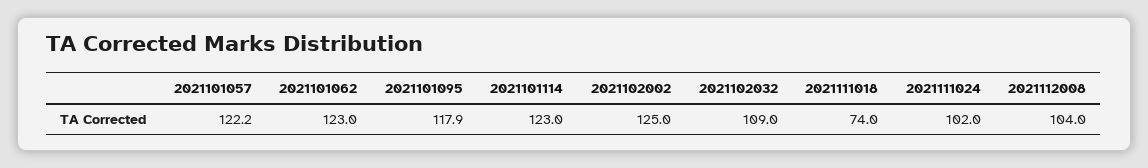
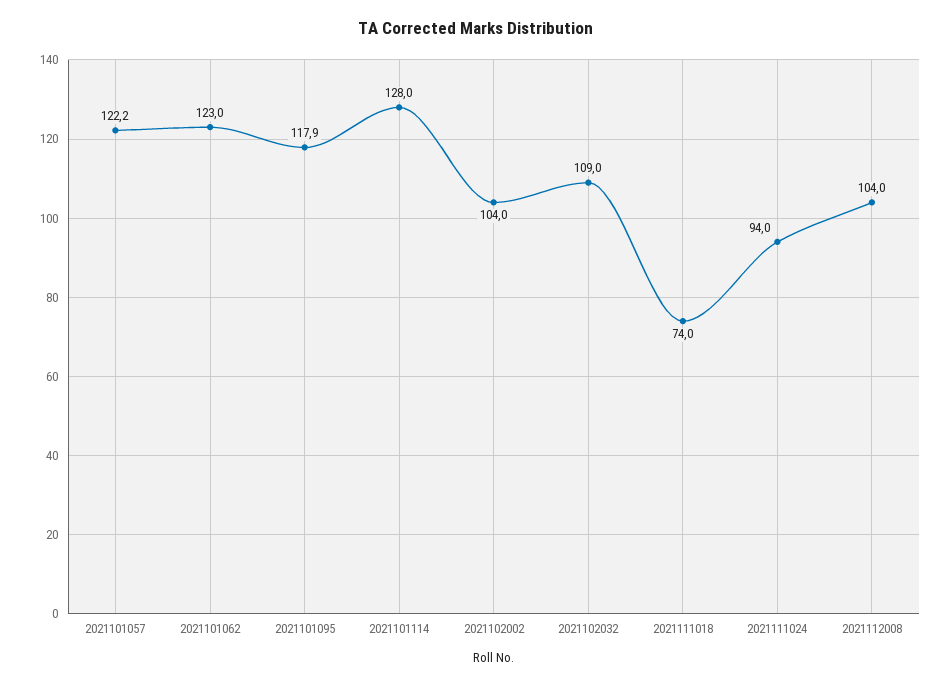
2021101114: 123 -> 128
2021102002: 125 -> 104
2021111024: 102 -> 94

